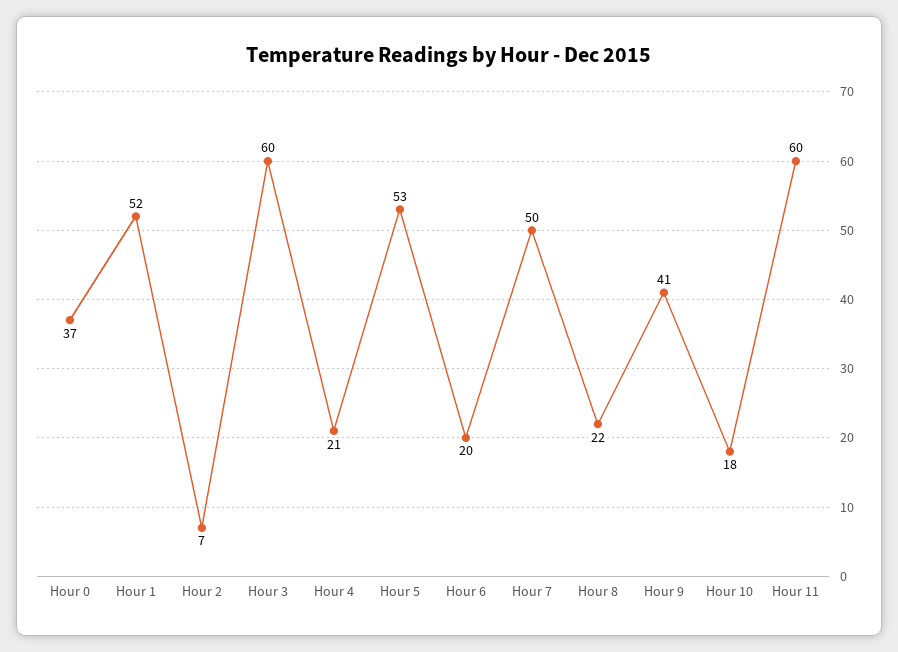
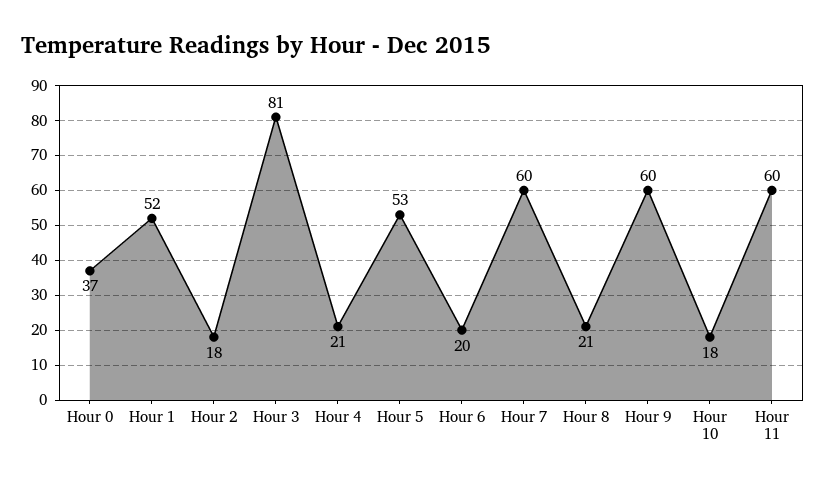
Hour 2: 7 -> 18
Hour 3: 60 -> 81
Hour 7: 50 -> 60
Hour 8: 22 -> 21
Hour 9: 41 -> 60

